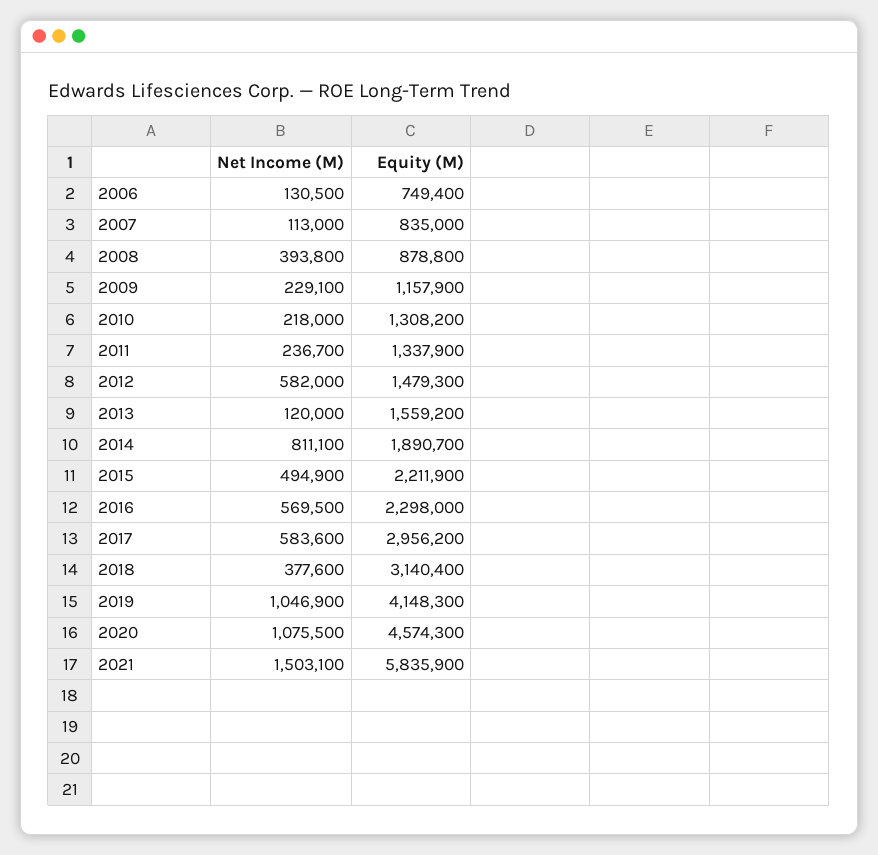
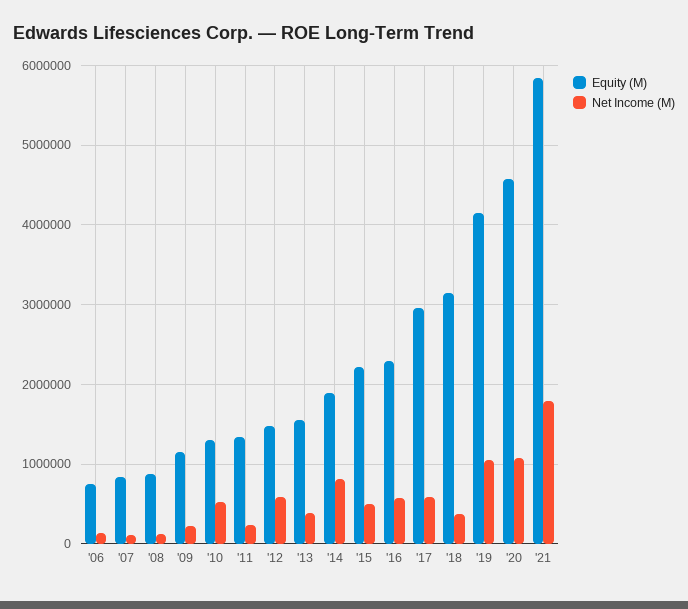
Net Income (M), 2008: 393800 -> 100000
Net Income (M), 2010: 218000 -> 500000
Net Income (M), 2013: 120000 -> 400000
Net Income (M), 2021: 1503100 -> 1800000

